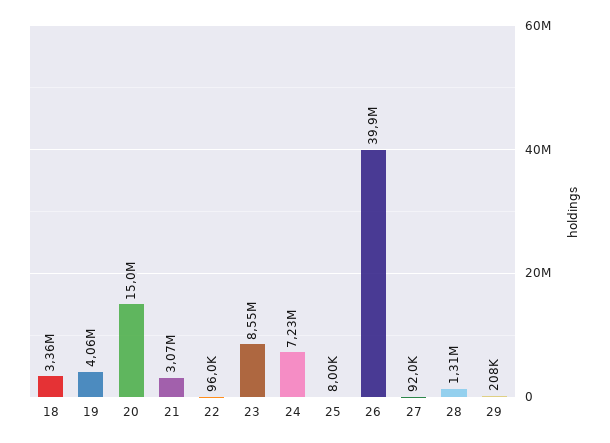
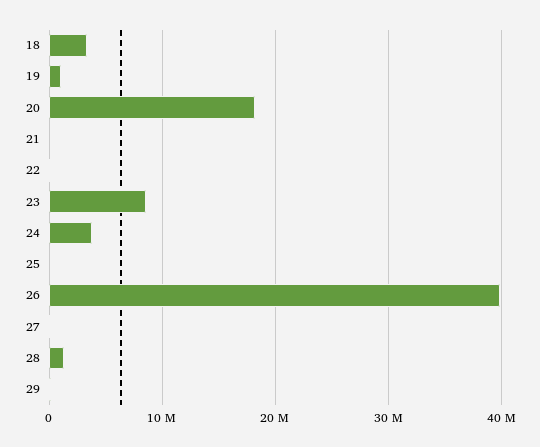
19: 4060000 -> 1000000
20: 15000000 -> 18000000
21: 3070000 -> 0
24: 7230000 -> 4000000

